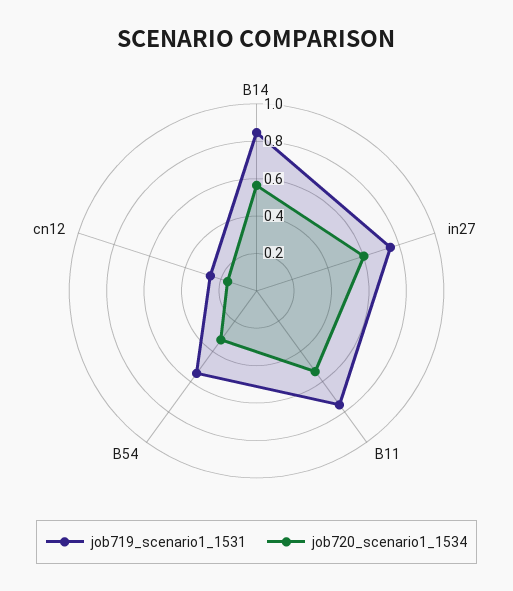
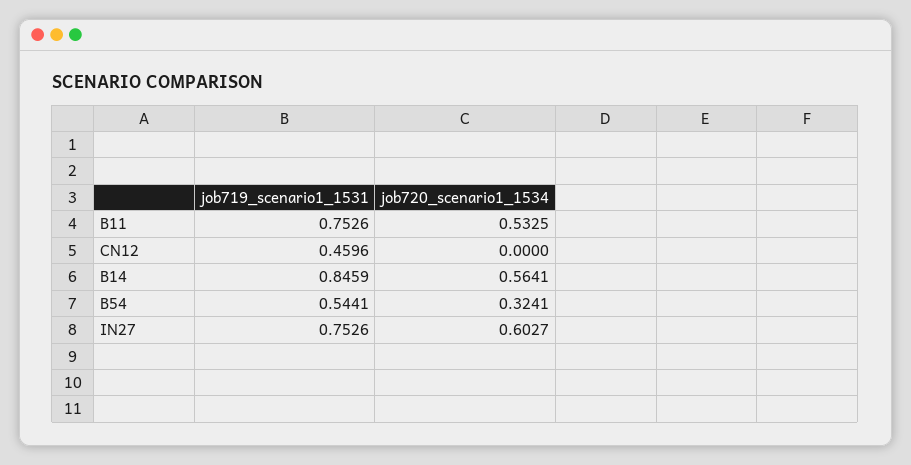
job719_scenario1_1531, cn12: 0.25 -> 0.4596
job720_scenario1_1534, cn12: 0.15 -> 0

